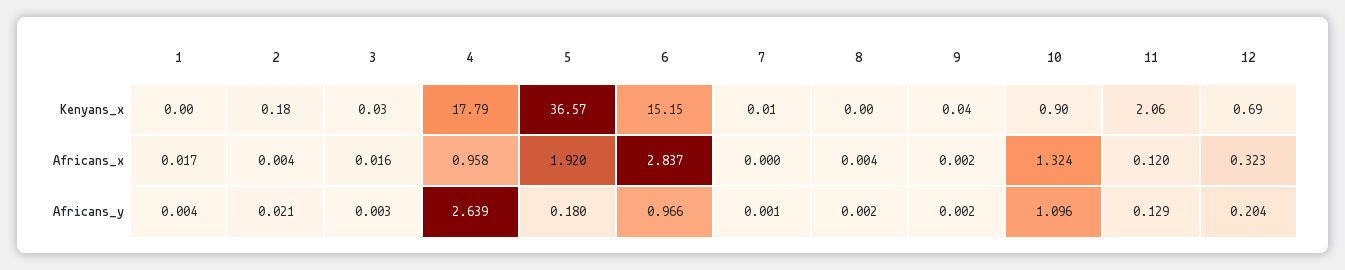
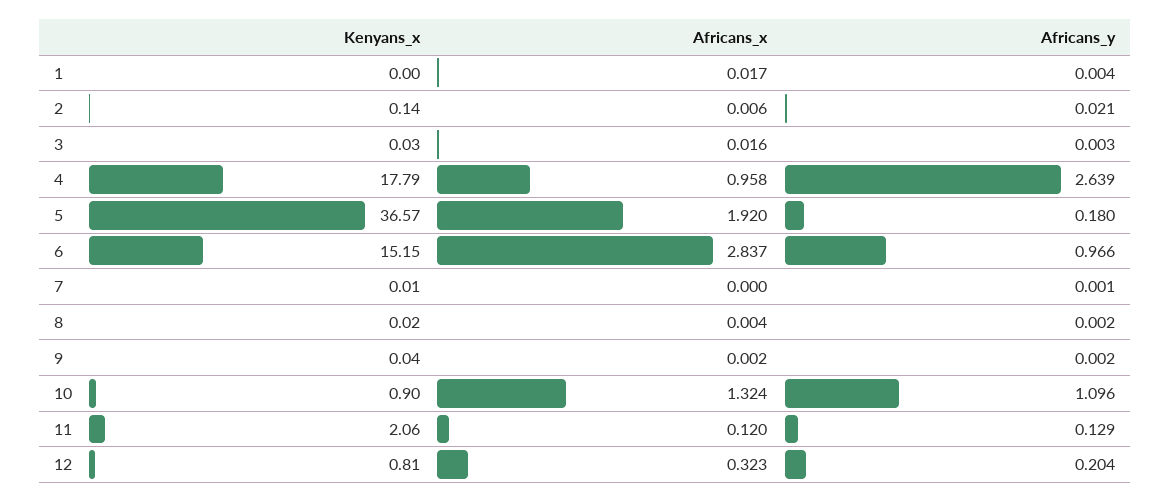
2, Kenyans_x: 0.18 -> 0.14
8, Kenyans_x: 0 -> 0.02
12, Kenyans_x: 0.69 -> 0.81
2, Africans_x: 0.004 -> 0.006

